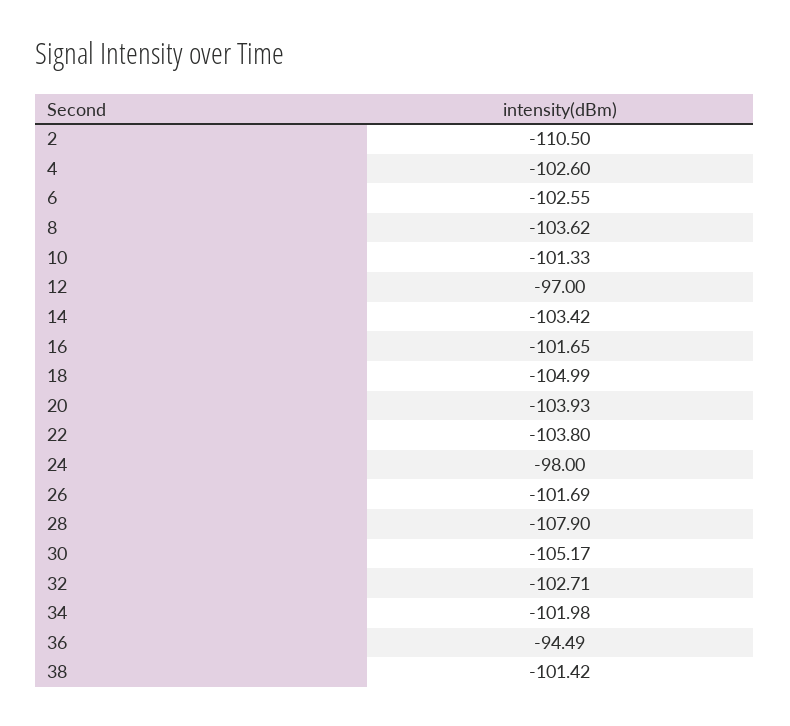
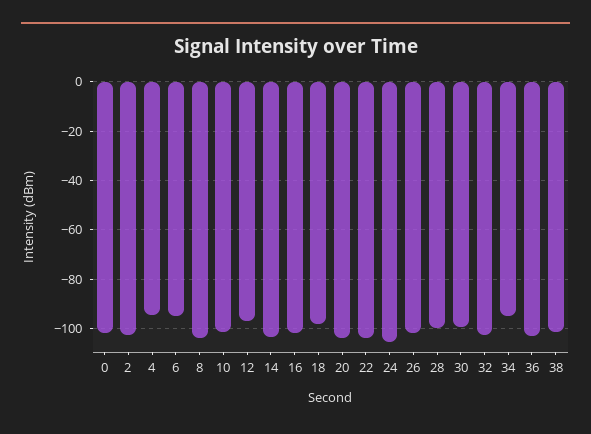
2: -110.5 -> -102.5
4: -102.6 -> -95
6: -102.55 -> -95
18: -104.99 -> -97.5
24: -98 -> -105
28: -107.9 -> -100
30: -105.17 -> -100
34: -101.98 -> -95
36: -94.49 -> -102.5
0: none -> -102.5

